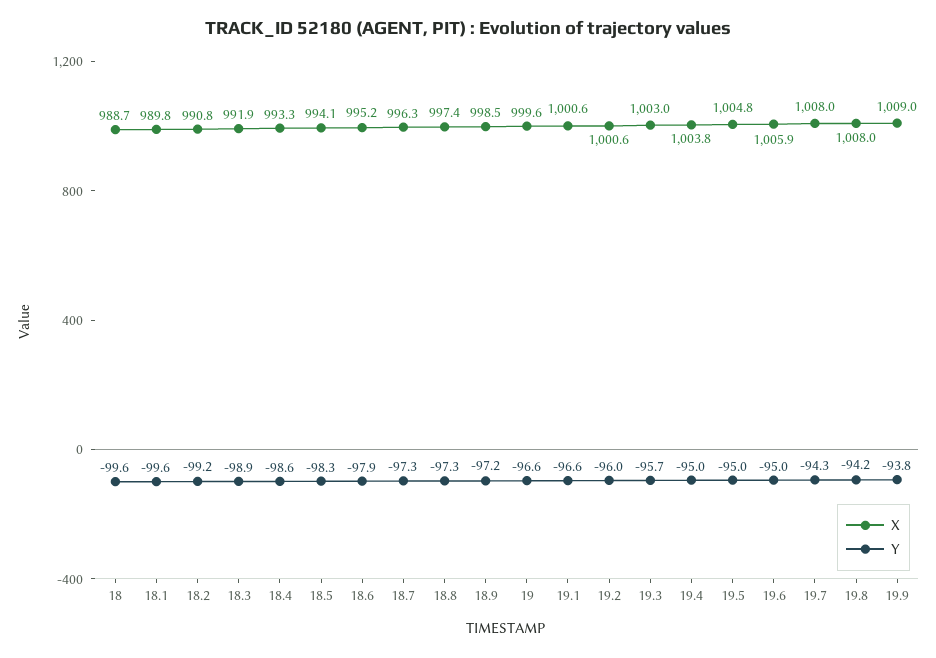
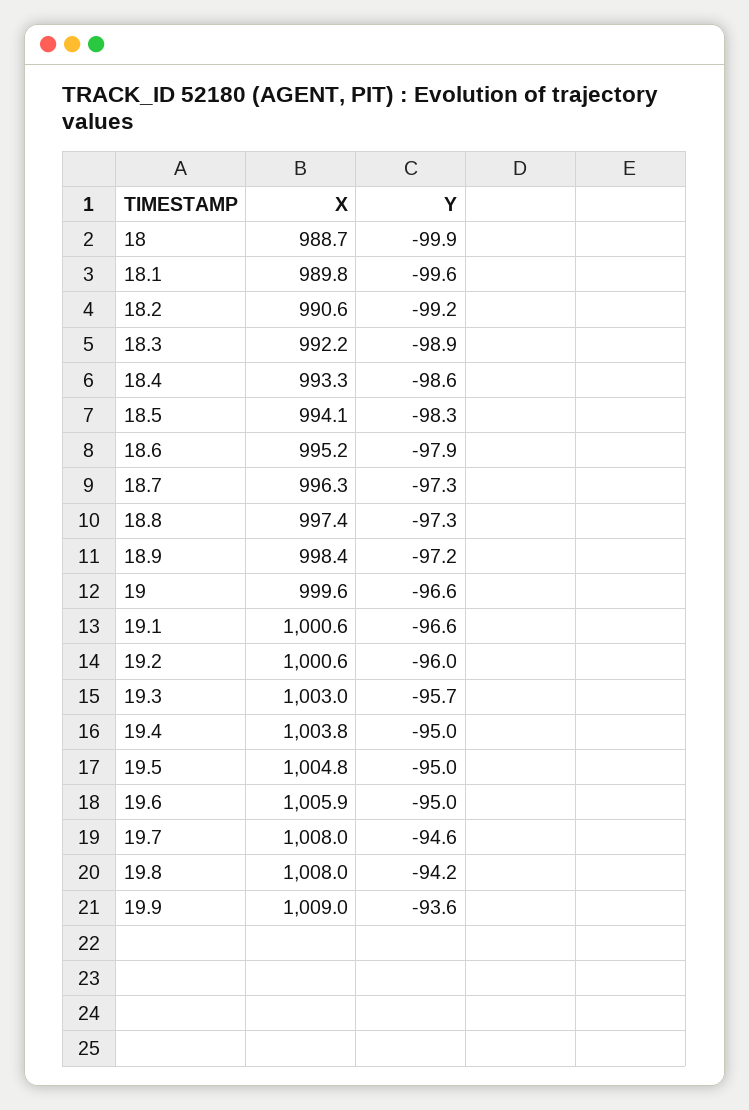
Y, 18: -99.6 -> -99.9
X, 18.2: 990.8 -> 990.6
X, 18.3: 991.9 -> 992.2
X, 18.9: 998.5 -> 998.4
Y, 19.7: -94.3 -> -94.6
Y, 19.9: -93.8 -> -93.6

